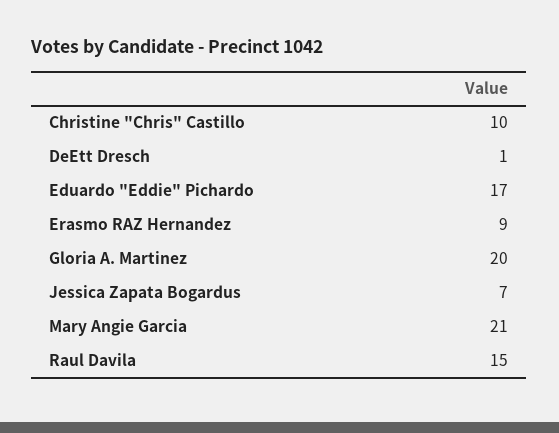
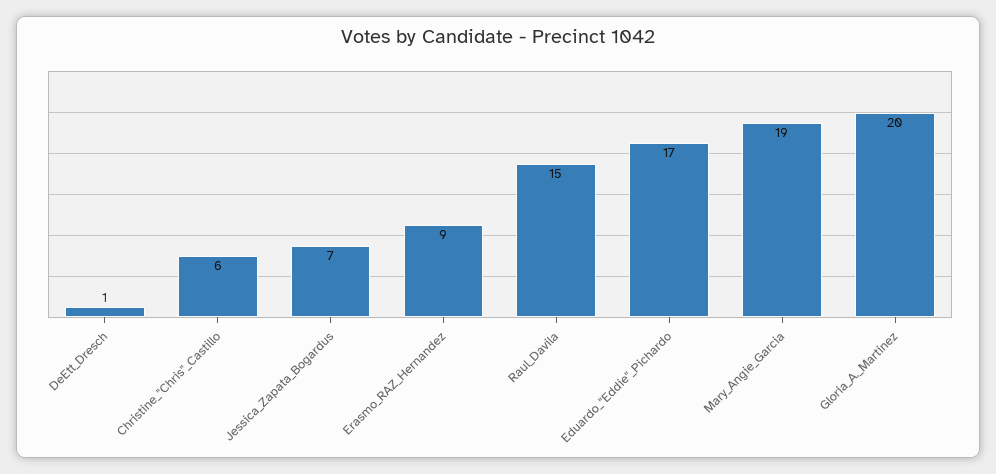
Christine "Chris" Castillo: 10 -> 6
Mary Angie Garcia: 21 -> 19

